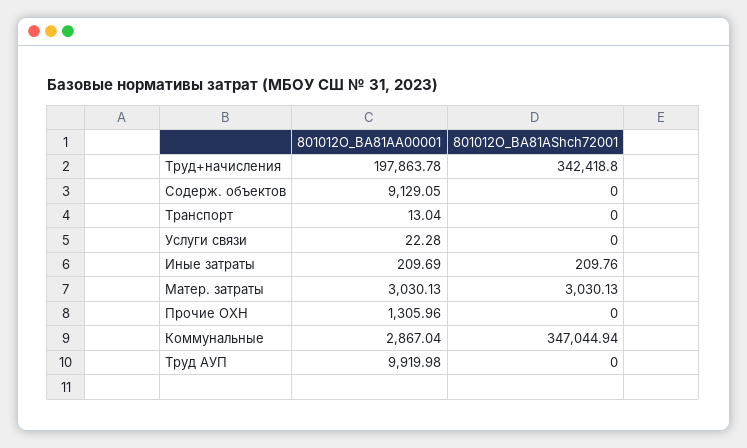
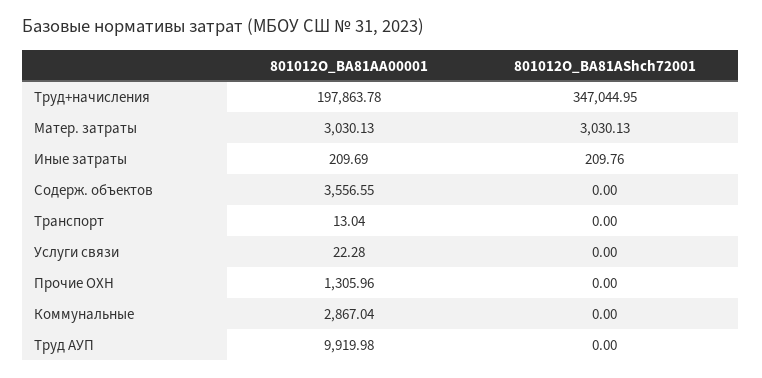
801012O_BA81AShch72001, Труд+начисления: 342418.8 -> 347044.95
801012O_BA81AA00001, Содерж. объектов: 9129.05 -> 3556.55
801012O_BA81AShch72001, Коммунальные: 347044.94 -> 0

